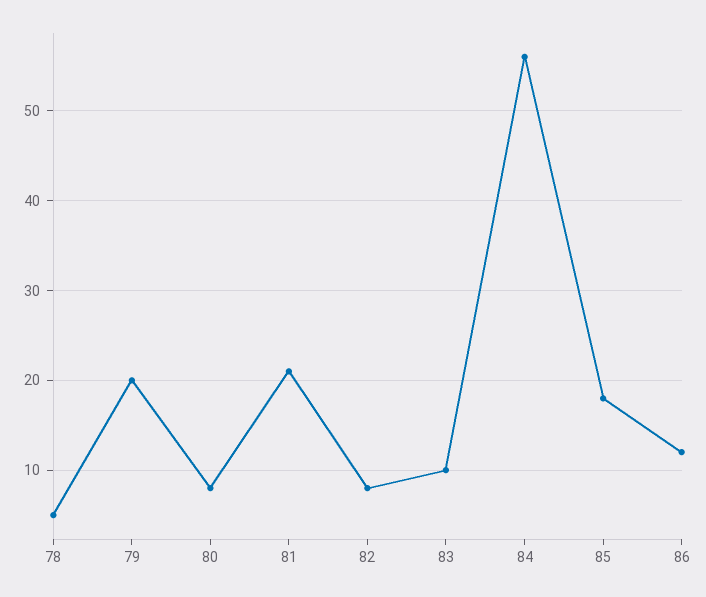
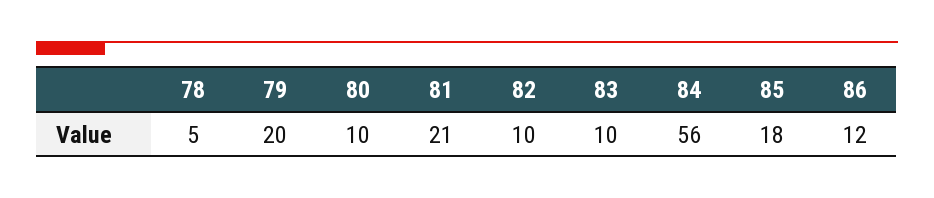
80: 8 -> 10
82: 8 -> 10

